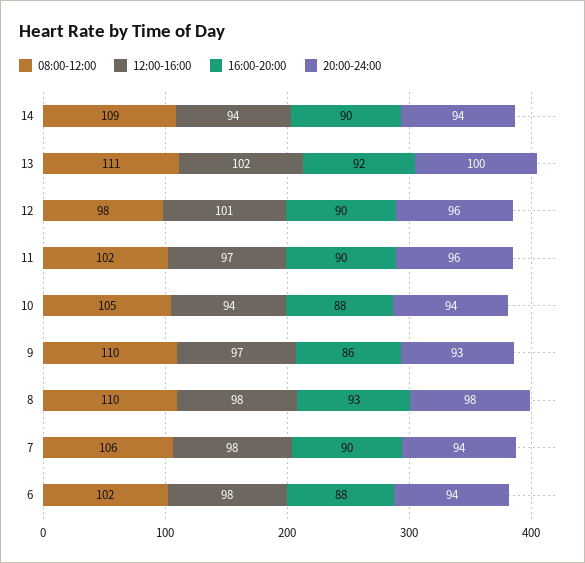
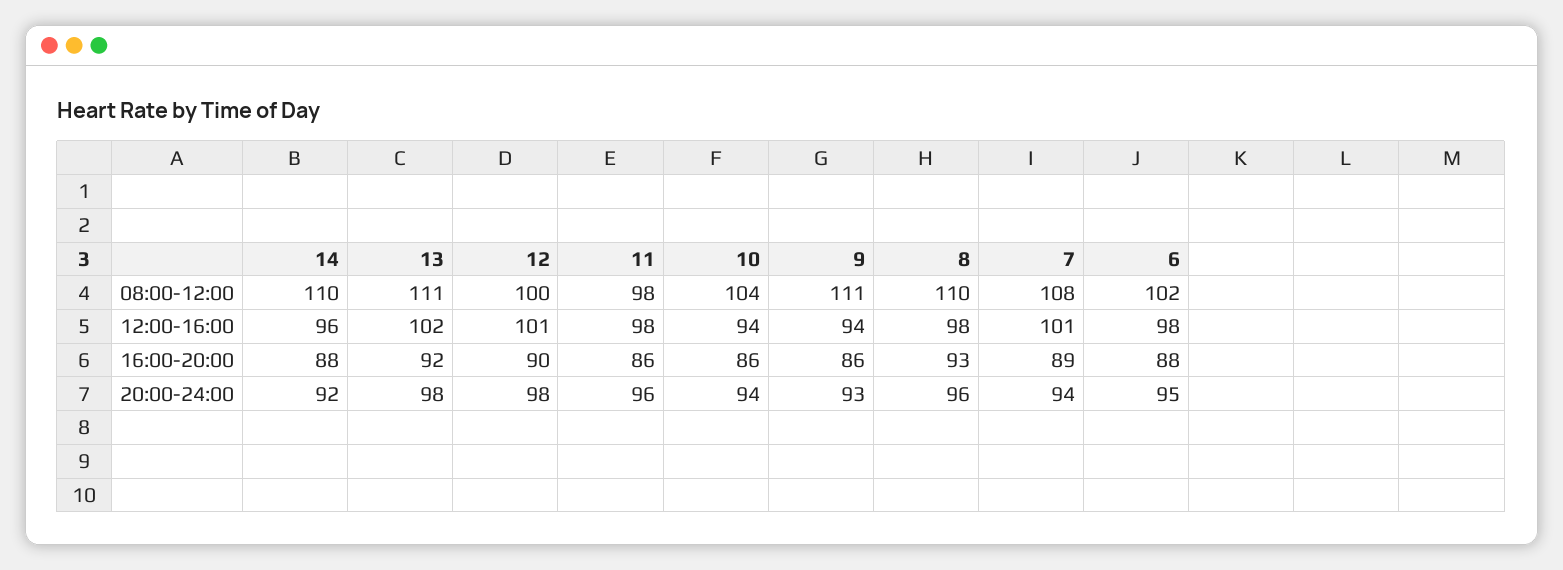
08:00-12:00, 14: 109 -> 110
12:00-16:00, 14: 94 -> 96
16:00-20:00, 14: 90 -> 88
20:00-24:00, 14: 94 -> 92
20:00-24:00, 13: 100 -> 98
08:00-12:00, 12: 98 -> 100
20:00-24:00, 12: 96 -> 98
08:00-12:00, 11: 102 -> 98
12:00-16:00, 11: 97 -> 98
16:00-20:00, 11: 90 -> 86
08:00-12:00, 10: 105 -> 104
16:00-20:00, 10: 88 -> 86
08:00-12:00, 9: 110 -> 111
12:00-16:00, 9: 97 -> 94
20:00-24:00, 8: 98 -> 96
08:00-12:00, 7: 106 -> 108
12:00-16:00, 7: 98 -> 101
16:00-20:00, 7: 90 -> 89
20:00-24:00, 6: 94 -> 95

